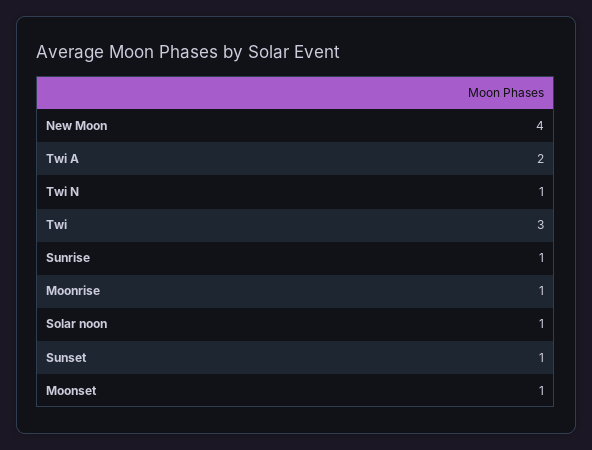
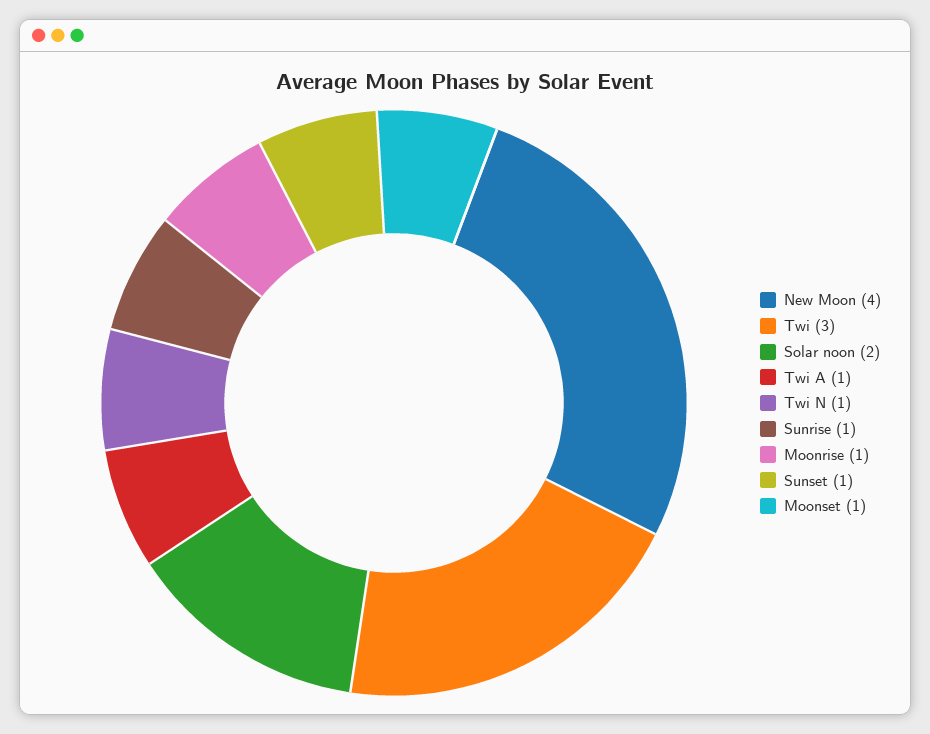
Twi A: 2 -> 1
Solar noon: 1 -> 2

